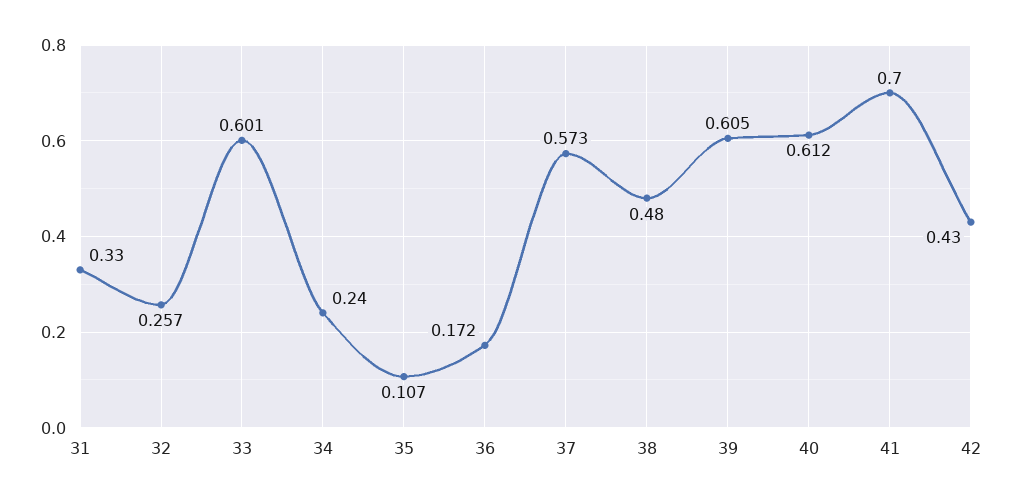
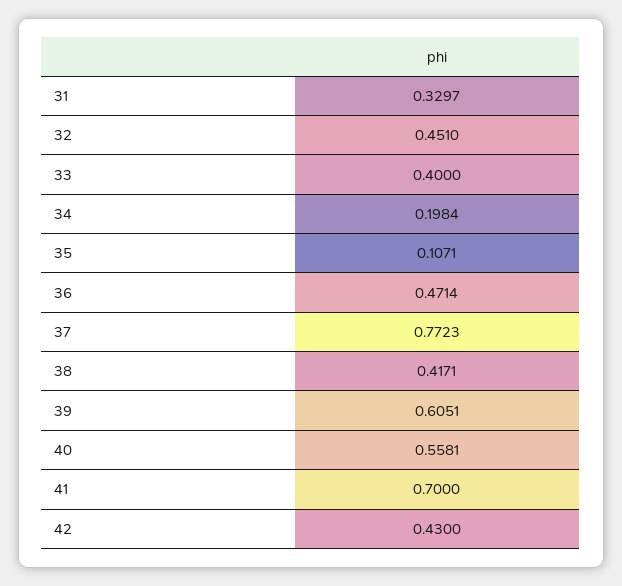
32: 0.257 -> 0.451
33: 0.601 -> 0.4
34: 0.24 -> 0.1984
36: 0.172 -> 0.4714
37: 0.573 -> 0.7723
38: 0.48 -> 0.4171
40: 0.612 -> 0.5581

